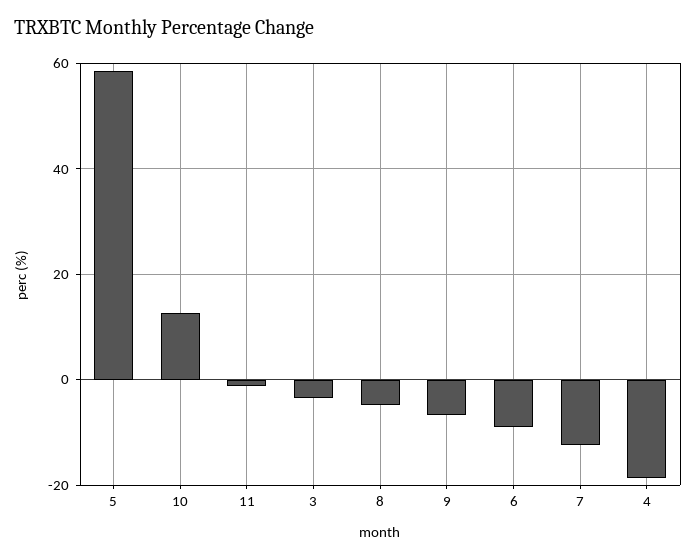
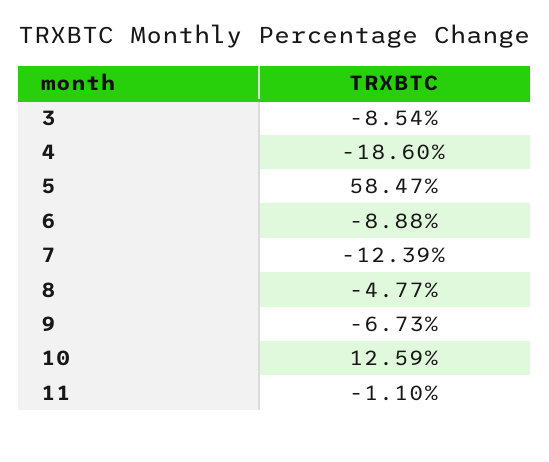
3: -4 -> -8.54

